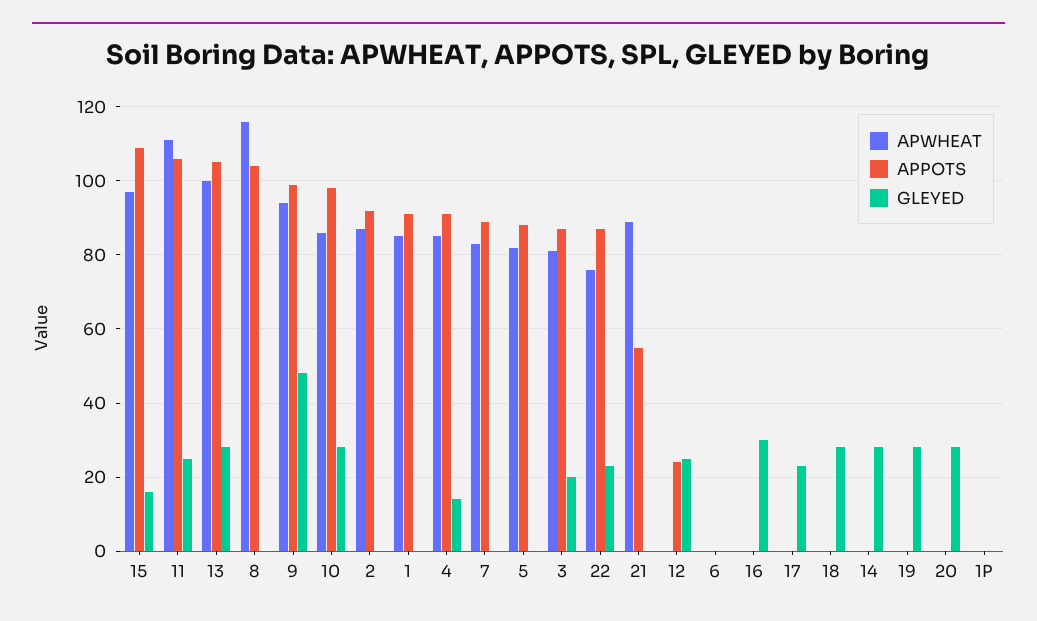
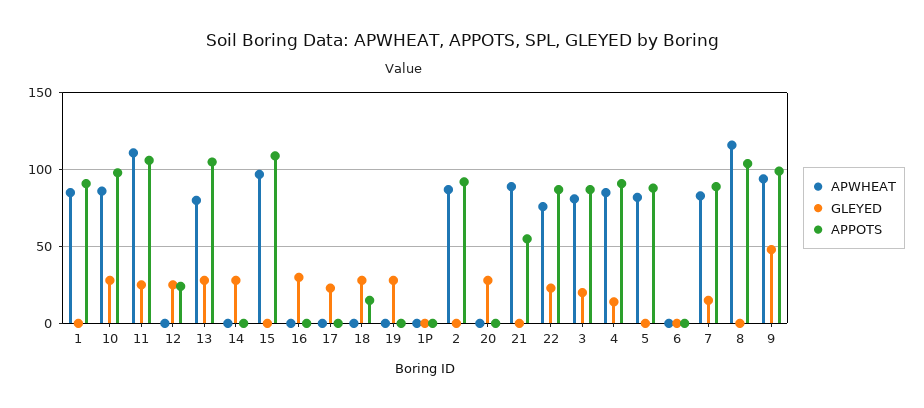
GLEYED, 15: 15 -> 0
APWHEAT, 13: 100 -> 80
GLEYED, 7: 0 -> 15
APPOTS, 18: 0 -> 15

